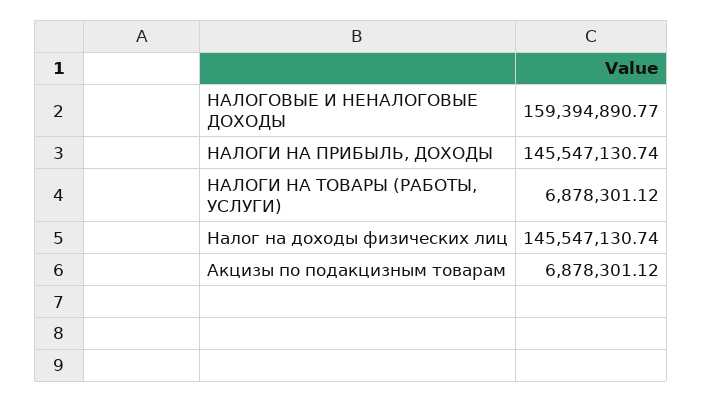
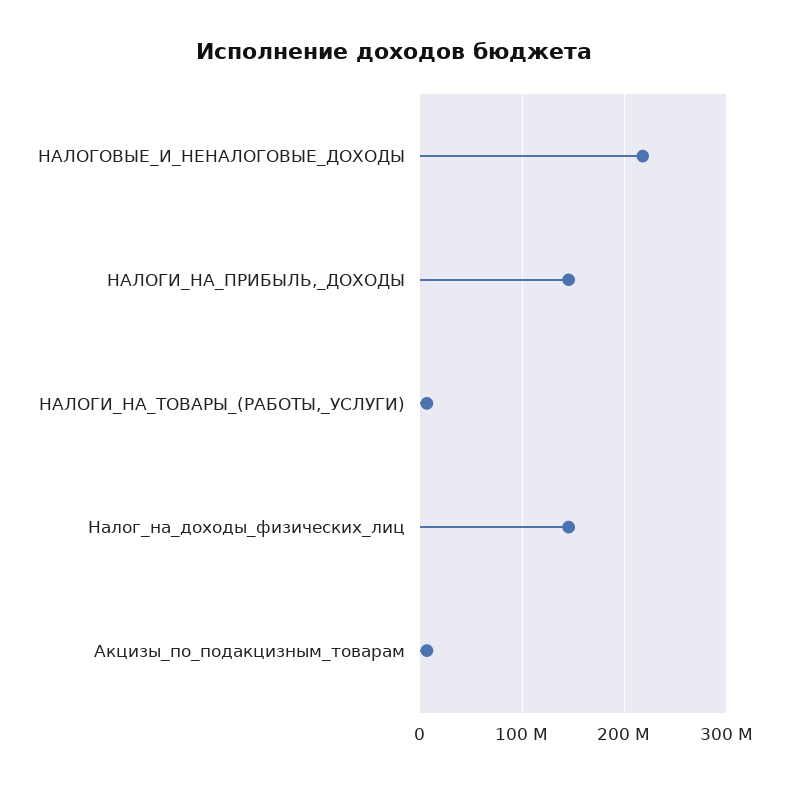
НАЛОГОВЫЕ И НЕНАЛОГОВЫЕ ДОХОДЫ: 159394890.77 -> 220000000

